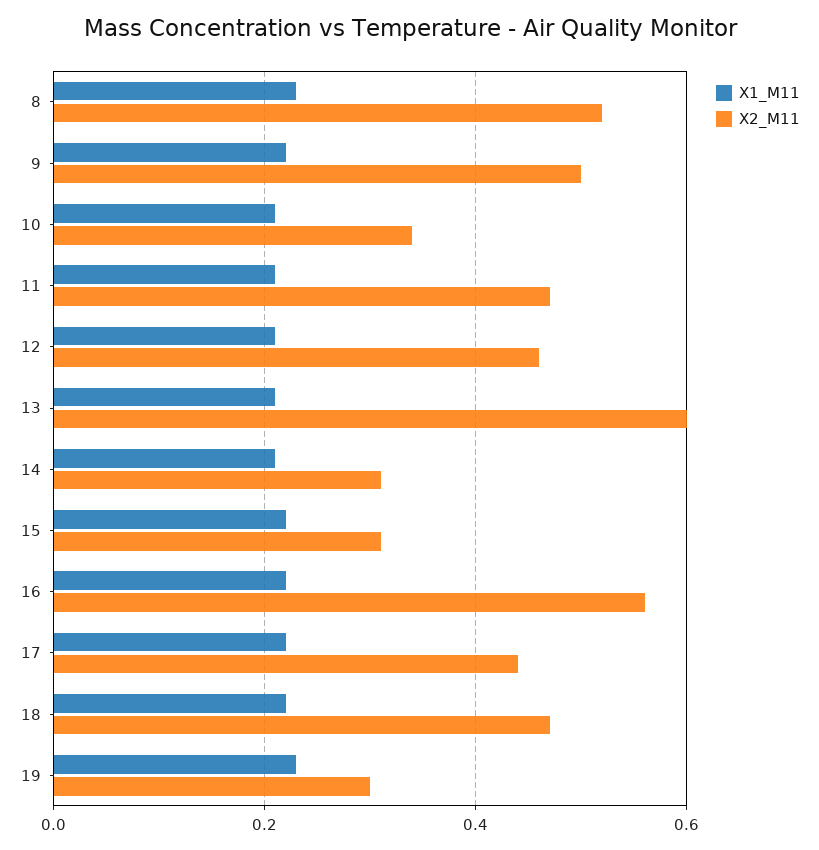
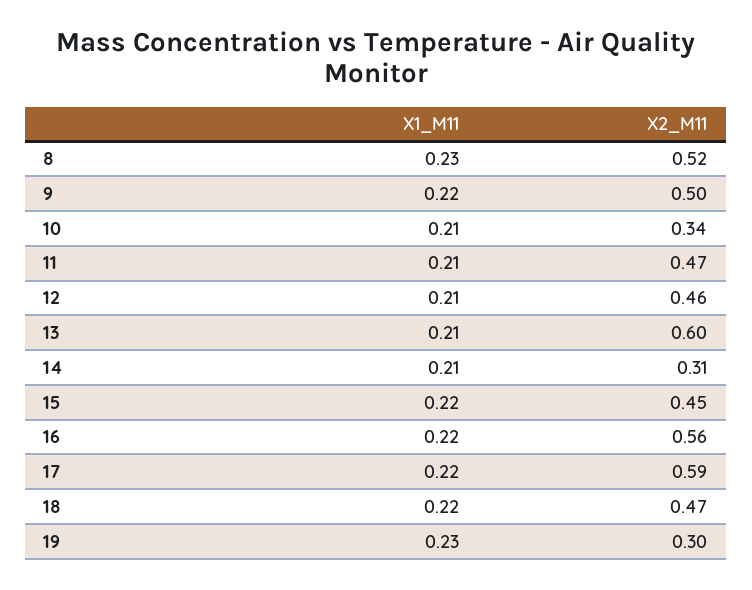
X2_M11, 15: 0.3 -> 0.45
X2_M11, 17: 0.45 -> 0.59

